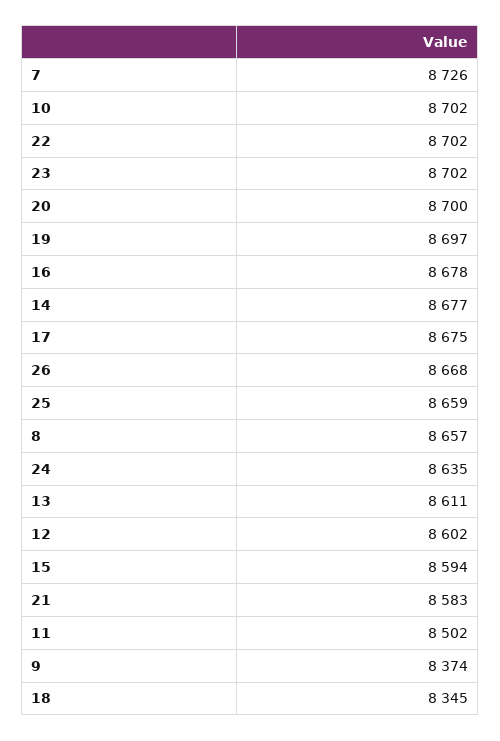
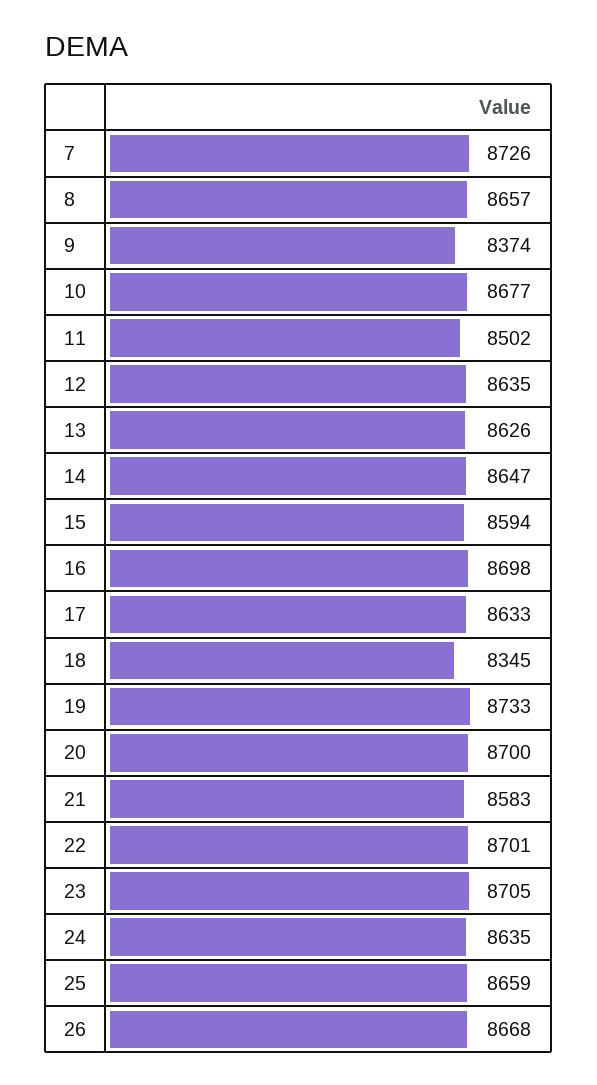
10: 8702 -> 8677
22: 8702 -> 8701
23: 8702 -> 8705
19: 8697 -> 8733
16: 8678 -> 8698
14: 8677 -> 8647
17: 8675 -> 8633
13: 8611 -> 8626
12: 8602 -> 8635

